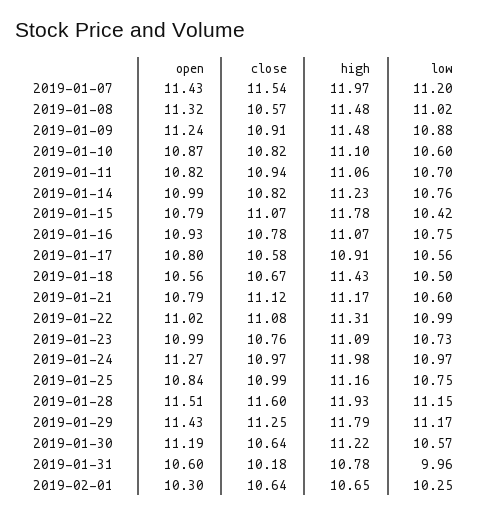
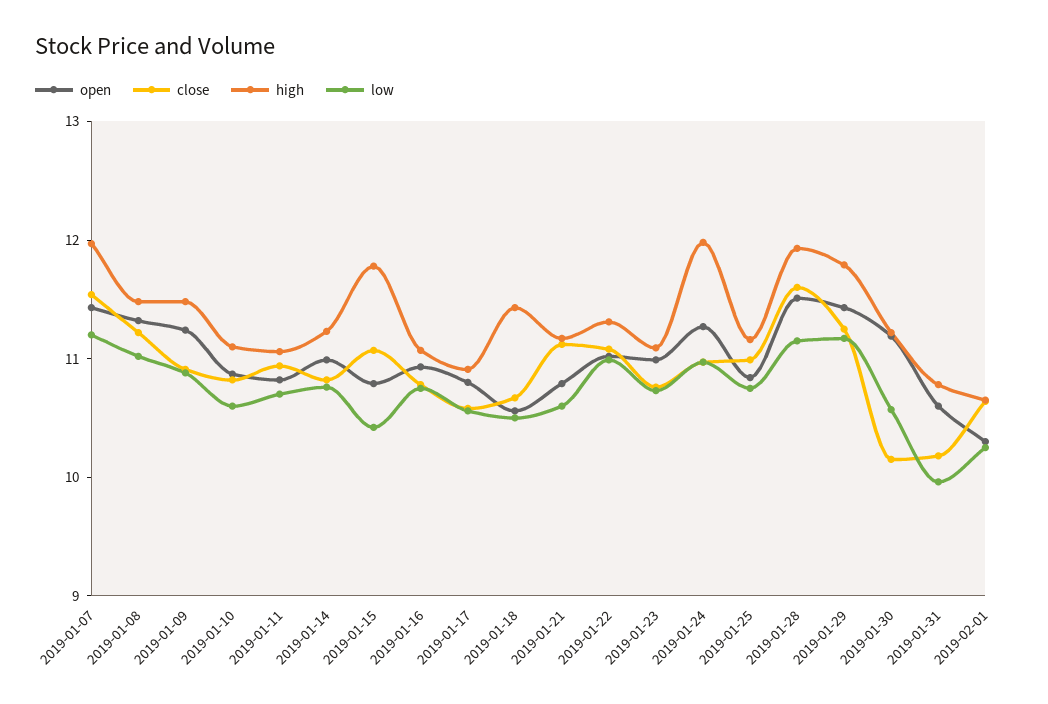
close, 2019-01-08: 10.57 -> 11.2
close, 2019-01-30: 10.64 -> 10.2

